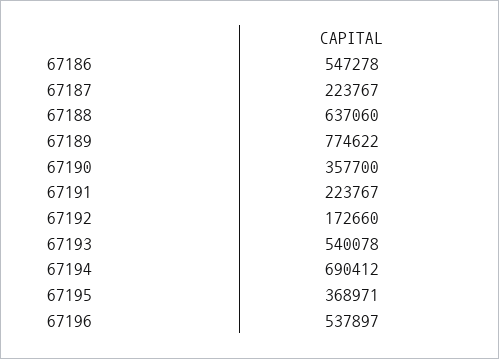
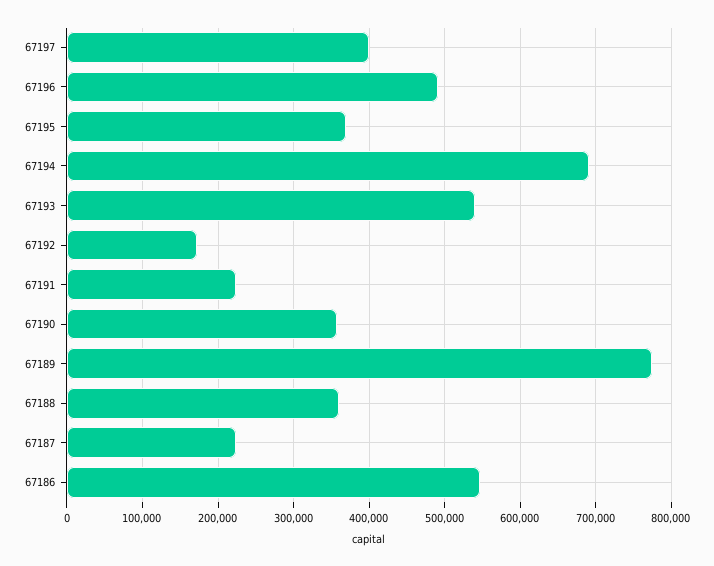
67188: 637060 -> 360000
67196: 537897 -> 490000
67197: none -> 400000

